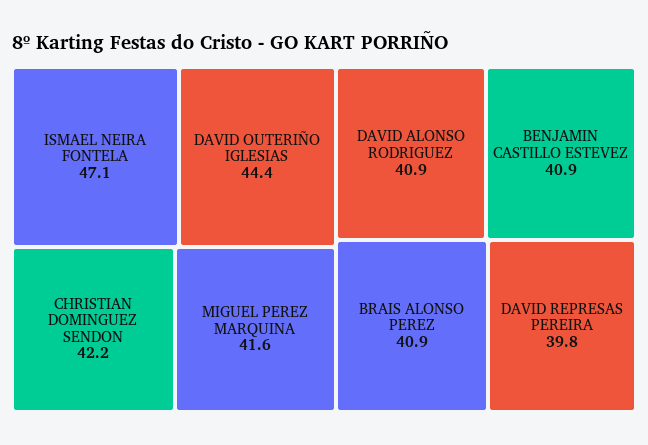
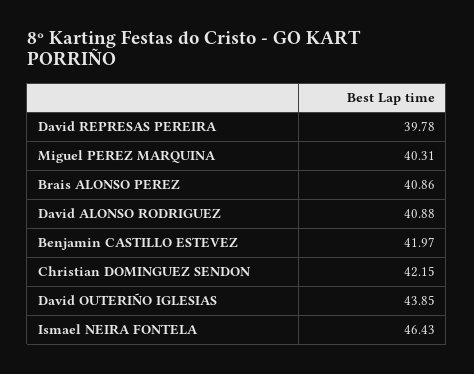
ISMAEL NEIRA FONTELA: 47.1 -> 46.43
DAVID OUTERIÑO IGLESIAS: 44.4 -> 43.85
MIGUEL PEREZ MARQUINA: 41.6 -> 40.31
BENJAMIN CASTILLO ESTEVEZ: 40.9 -> 41.97

